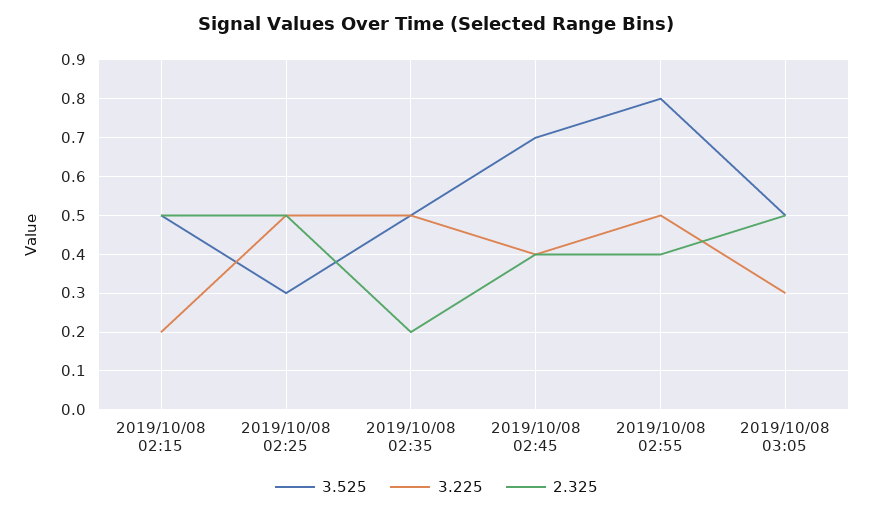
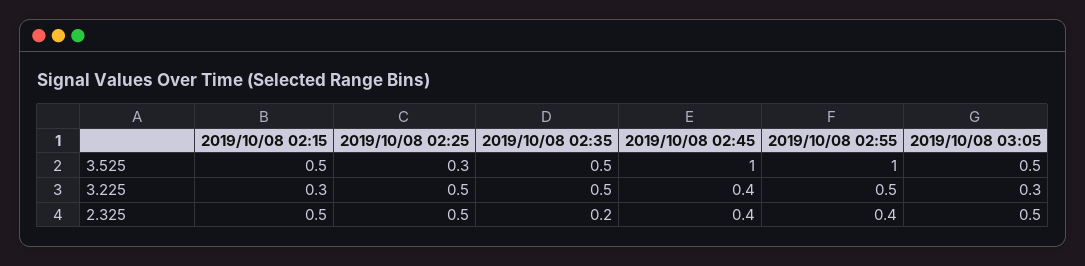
3.225, 2019/10/08 02:15: 0.2 -> 0.3
3.525, 2019/10/08 02:45: 0.7 -> 1
3.525, 2019/10/08 02:55: 0.8 -> 1

